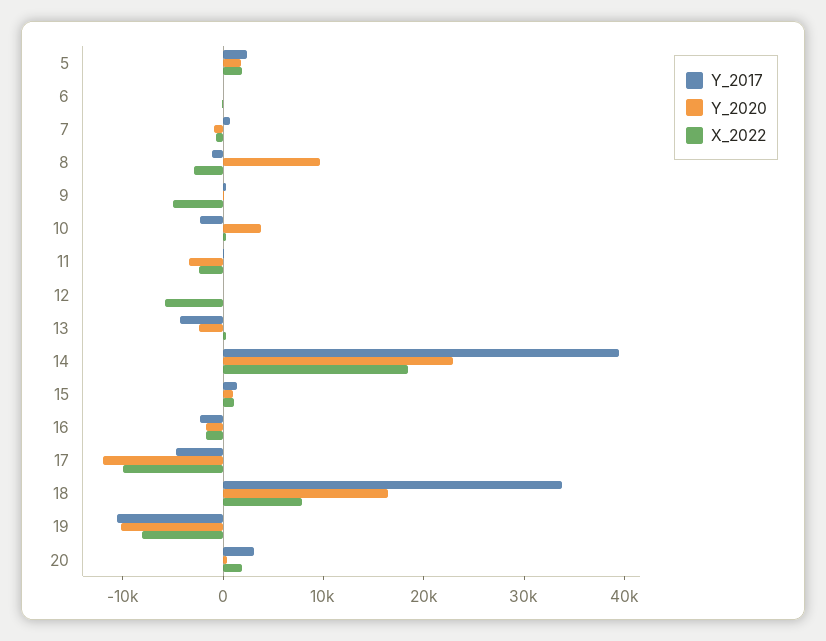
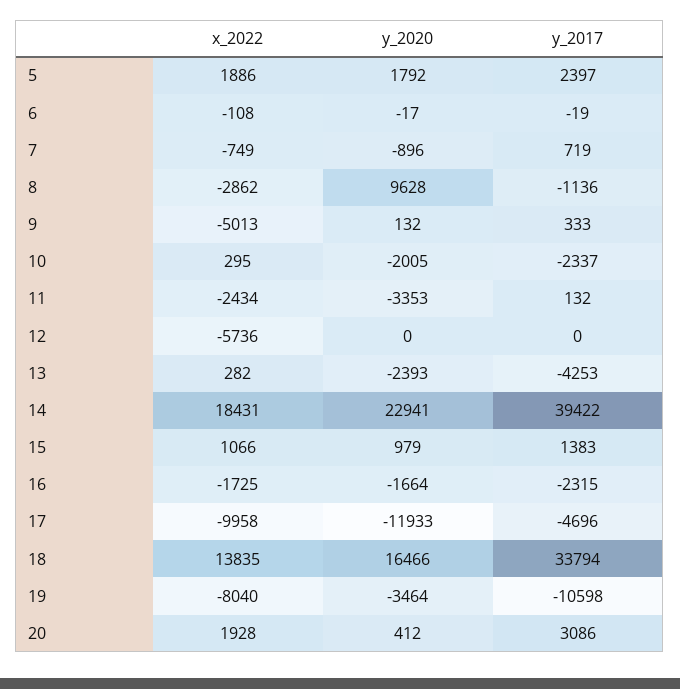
Y_2020, 10: 4000 -> -2005
X_2022, 18: 8000 -> 13835
Y_2020, 19: -10000 -> -3464

